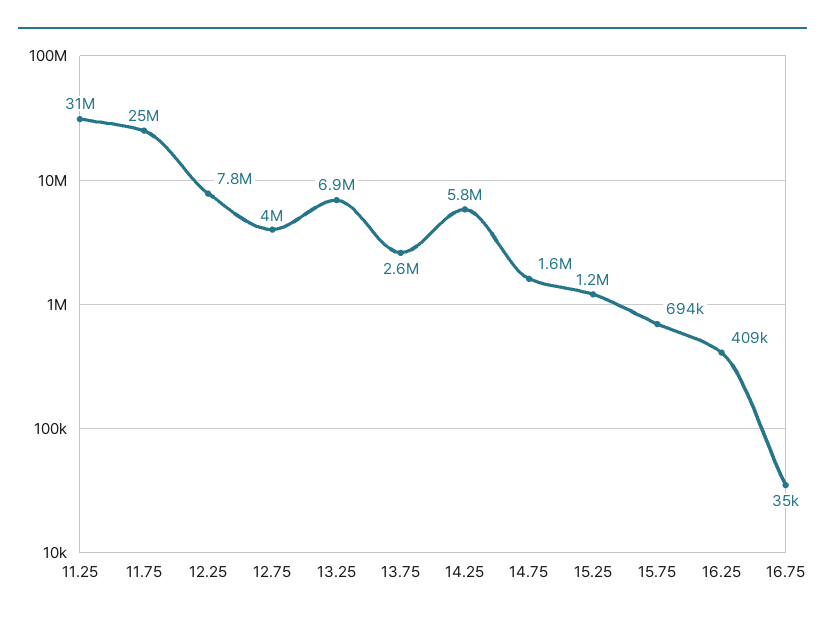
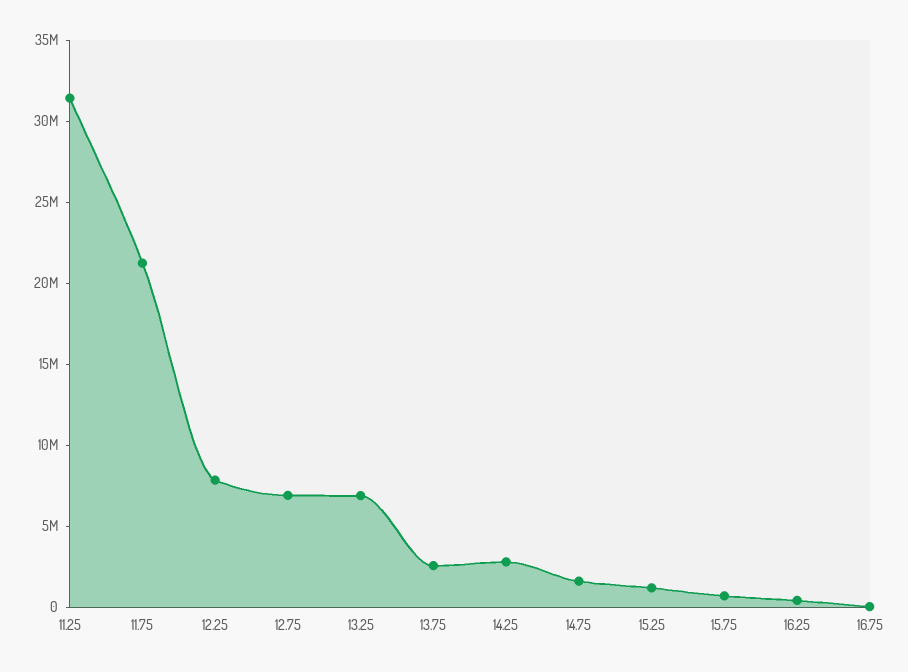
11.75: 25000000 -> 21000000
12.75: 4000000 -> 7000000
14.25: 5800000 -> 3000000

